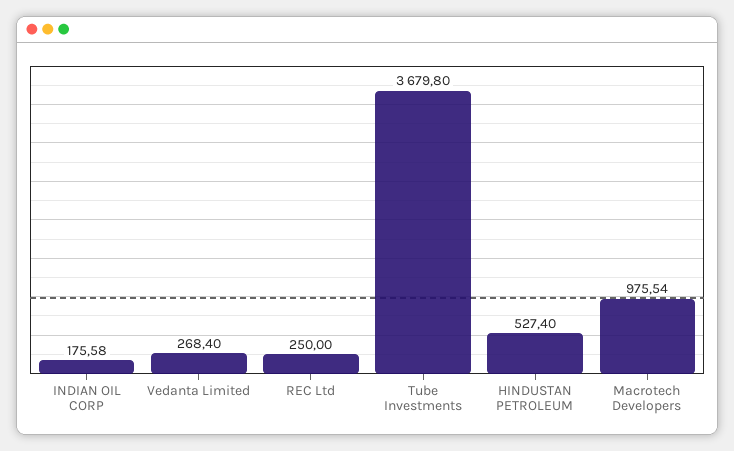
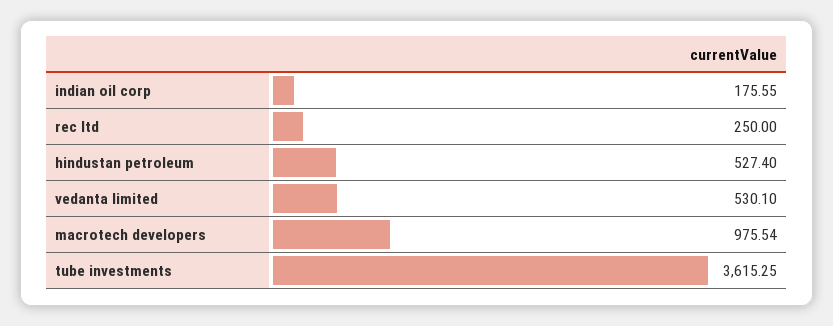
INDIAN OIL CORP: 175.58 -> 175.55
Vedanta Limited: 268.4 -> 530.1
Tube Investments: 3679.8 -> 3615.25

